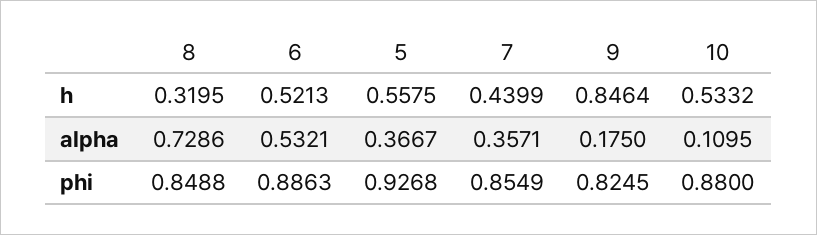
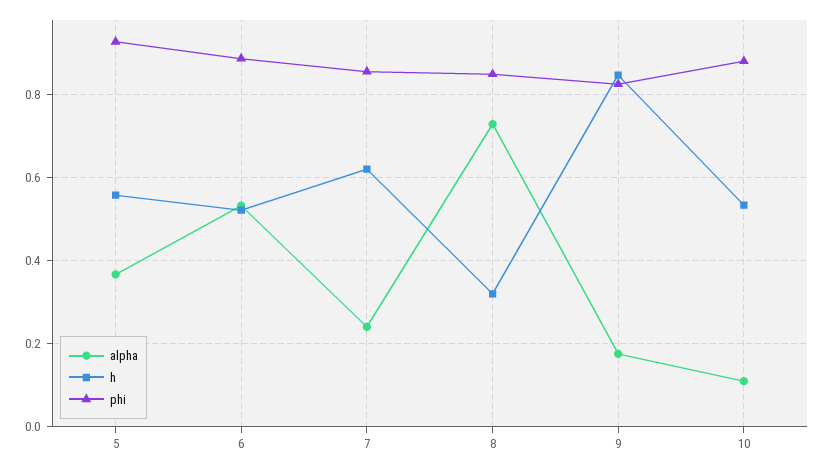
h, 7: 0.4399 -> 0.62
alpha, 7: 0.3571 -> 0.24

